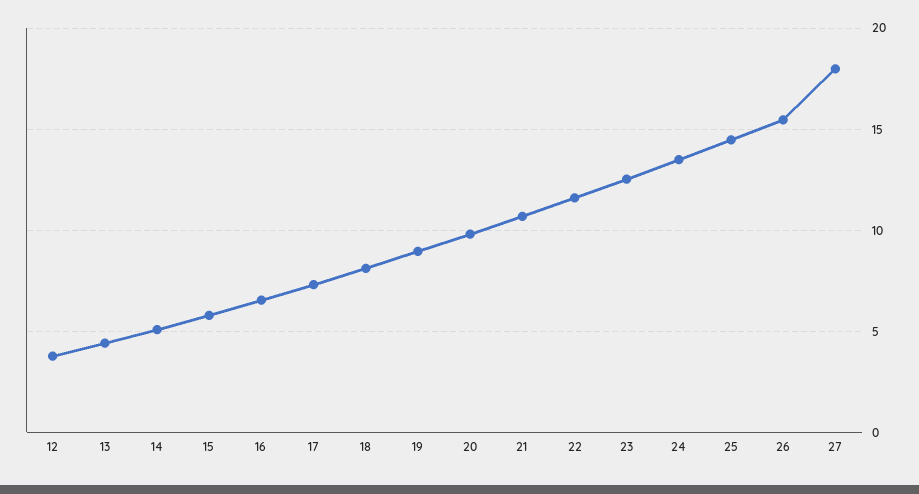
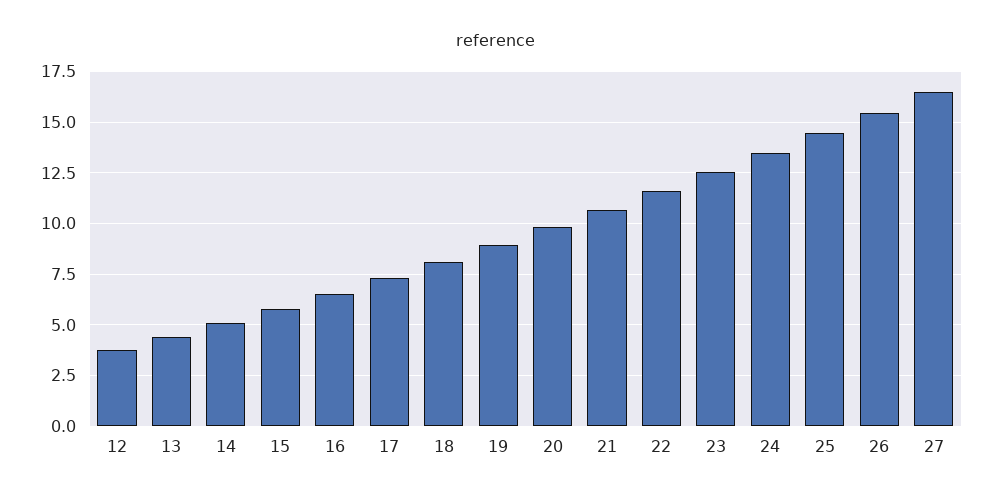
27: 18 -> 16.5

